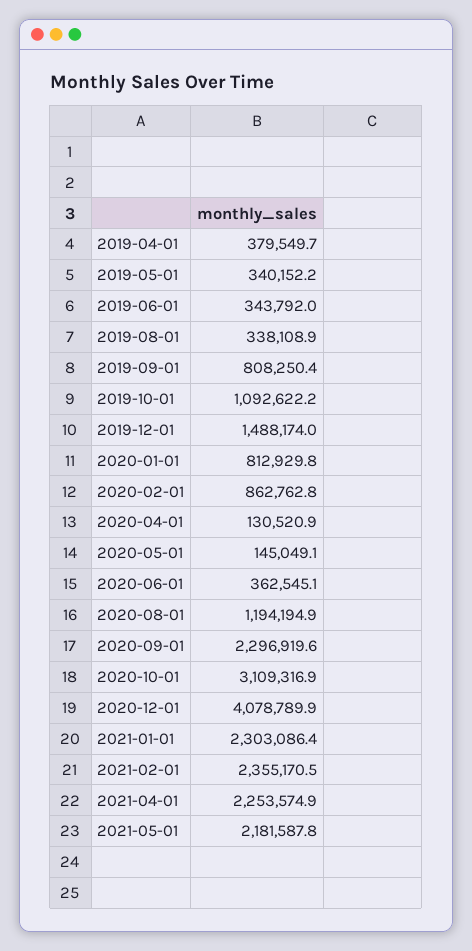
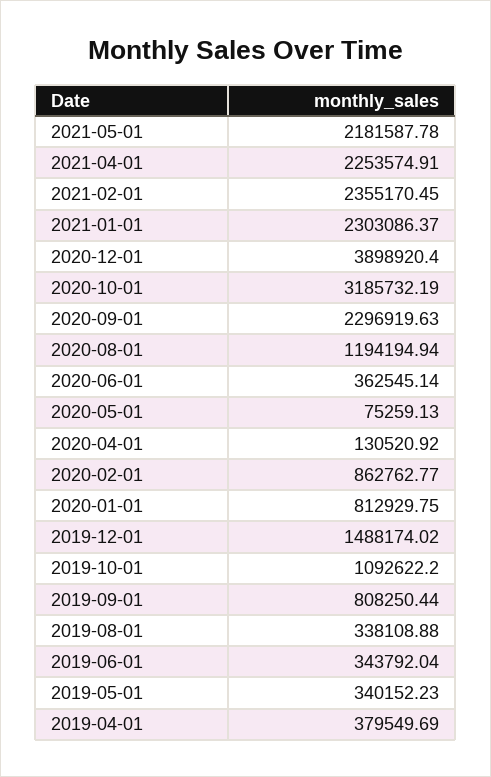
2020-05-01: 145049.1 -> 75259.13
2020-10-01: 3109316.9 -> 3185732.19
2020-12-01: 4078789.9 -> 3898920.4

